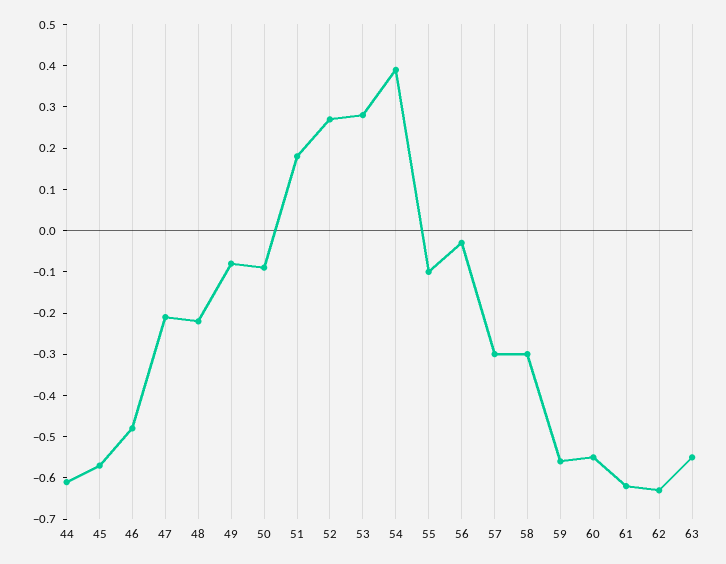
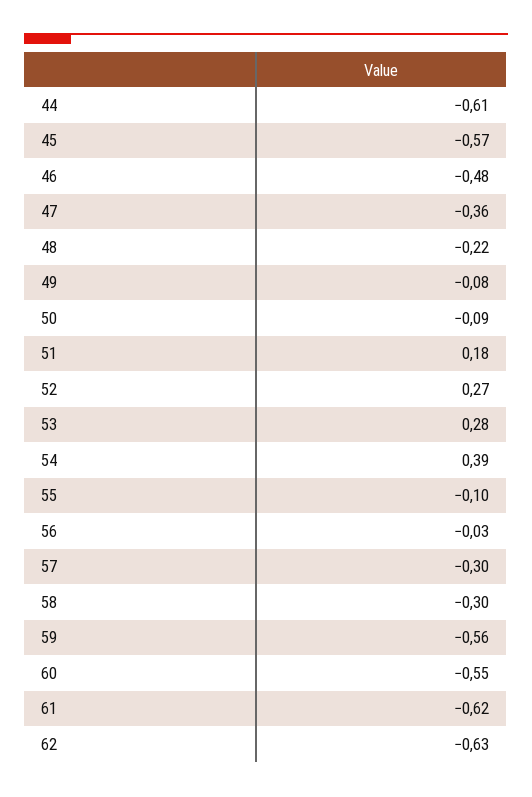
47: -0.2 -> -0.36
63: -0.55 -> none

